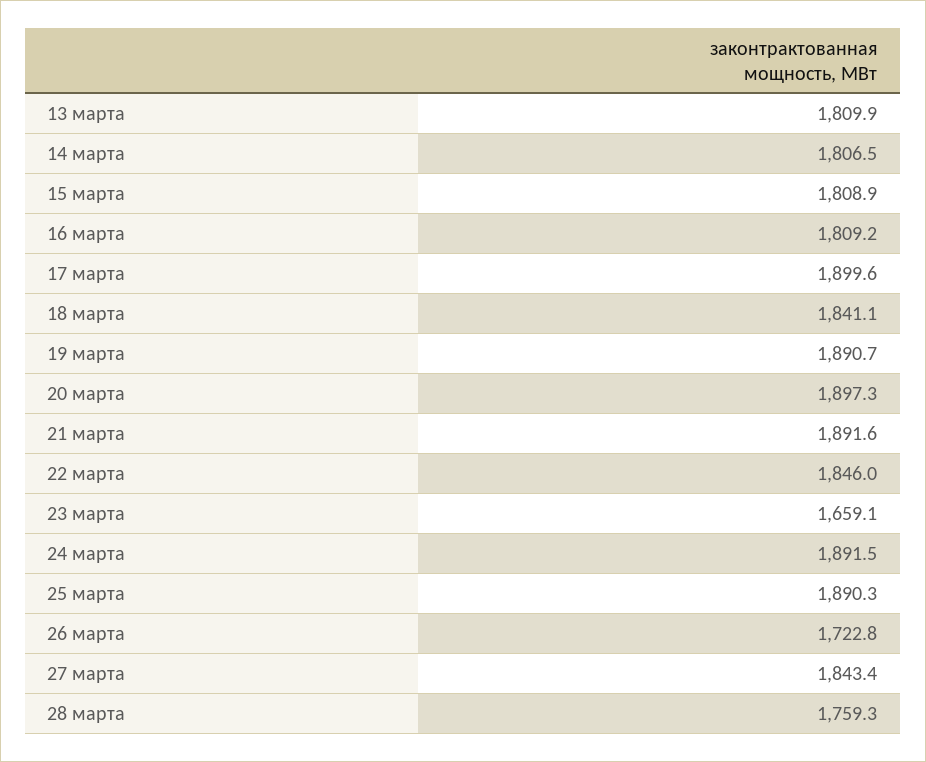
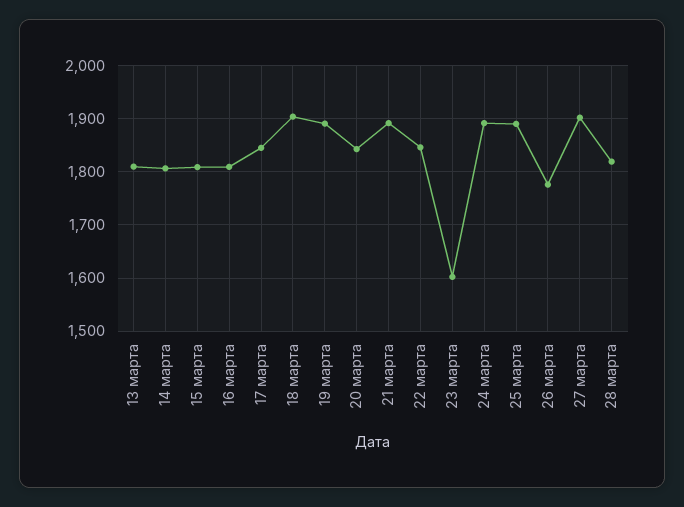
17 марта: 1899.6 -> 1840
18 марта: 1841.1 -> 1900
20 марта: 1897.3 -> 1840
23 марта: 1659.1 -> 1600
26 марта: 1722.8 -> 1780
27 марта: 1843.4 -> 1900
28 марта: 1759.3 -> 1820

